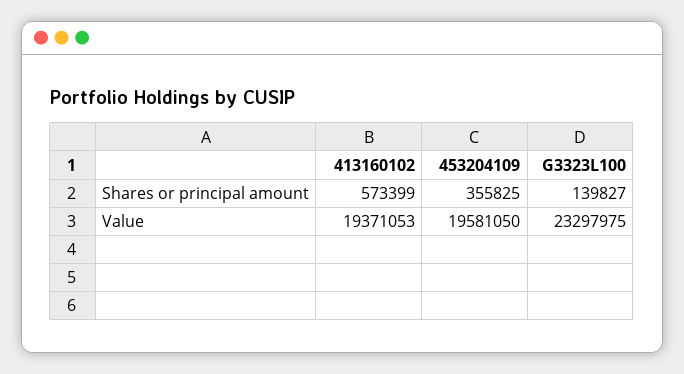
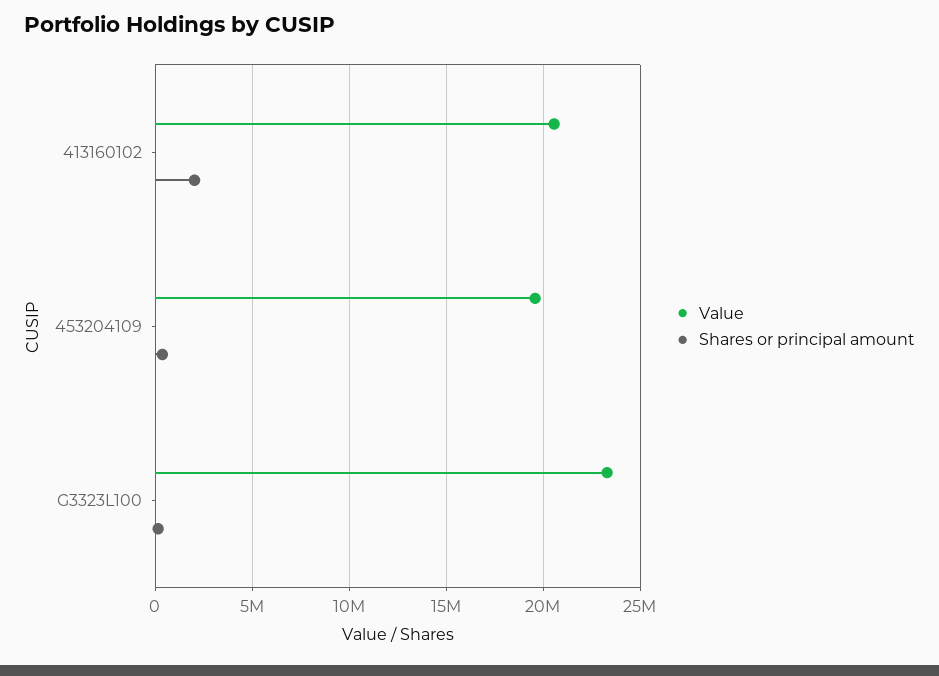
Shares or principal amount, 413160102: 573399 -> 2000000
Value, 413160102: 19371053 -> 20500000

